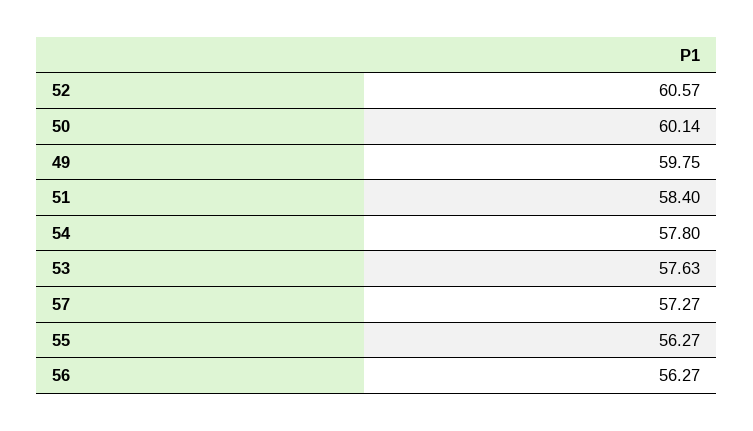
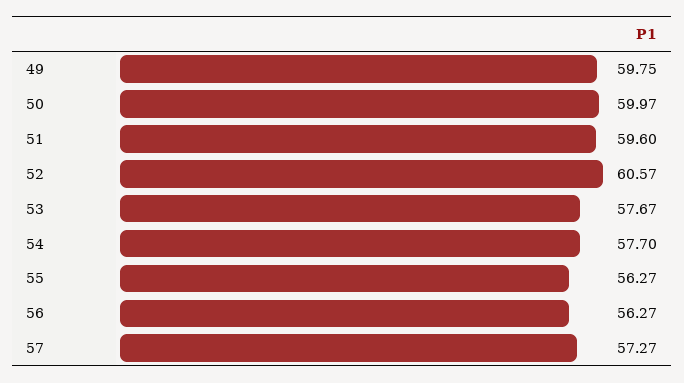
50: 60.14 -> 59.97
51: 58.4 -> 59.6
54: 57.8 -> 57.7
53: 57.63 -> 57.67

